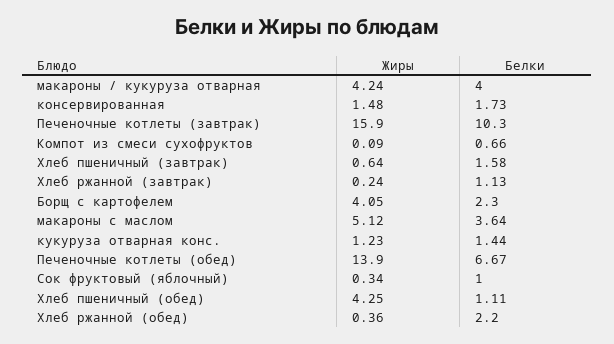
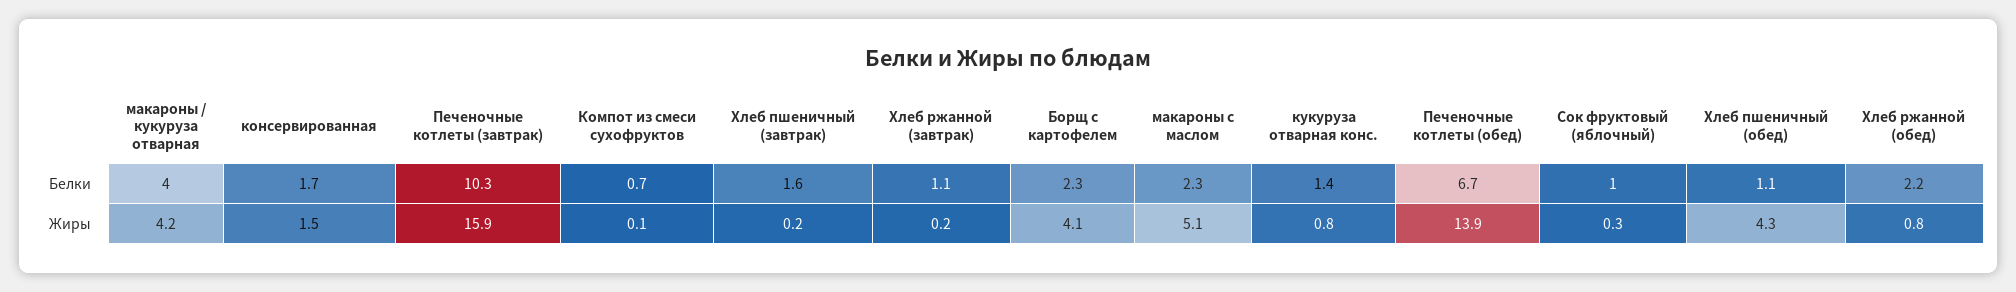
Жиры, Хлеб пшеничный (завтрак): 0.64 -> 0.2
Белки, макароны с маслом: 3.64 -> 2.3
Жиры, кукуруза отварная конс.: 1.23 -> 0.8
Жиры, Хлеб ржанной (обед): 0.36 -> 0.8

